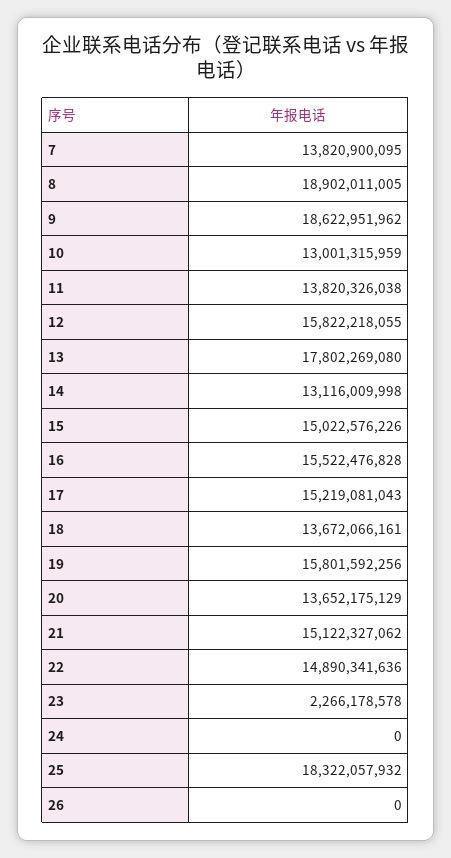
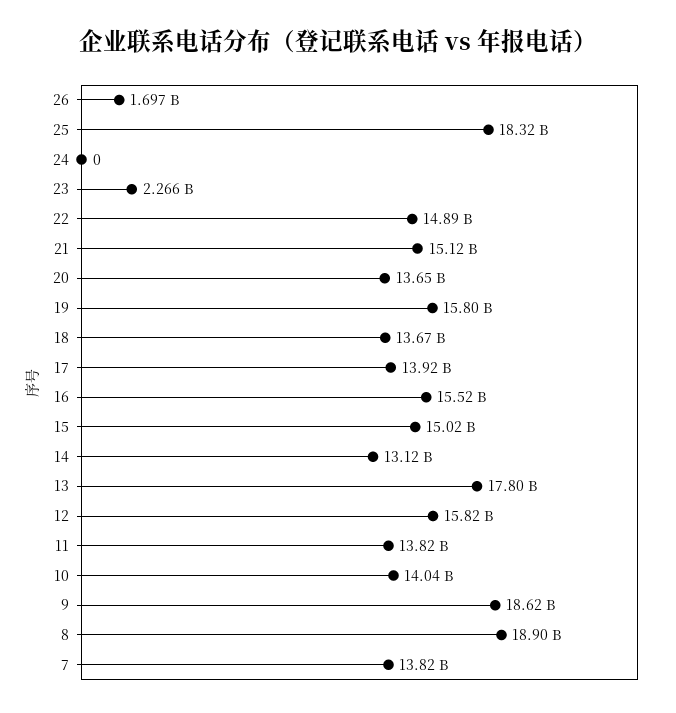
10: 13001315959 -> 14040000000
17: 15219081043 -> 13920000000
26: 0 -> 1697000000

